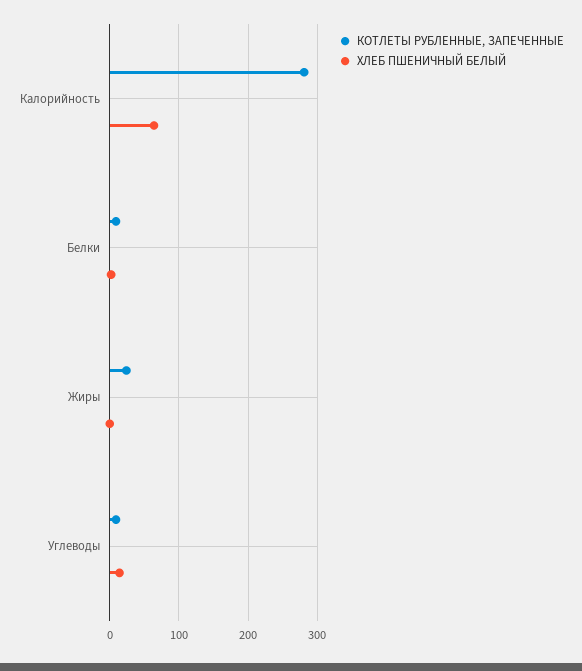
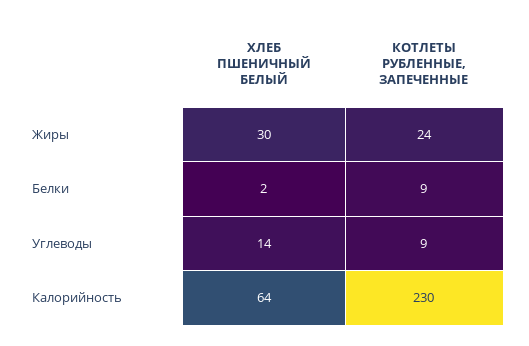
КОТЛЕТЫ РУБЛЕННЫЕ, ЗАПЕЧЕННЫЕ, Калорийность: 280 -> 230
ХЛЕБ ПШЕНИЧНЫЙ БЕЛЫЙ, Жиры: 0 -> 30

